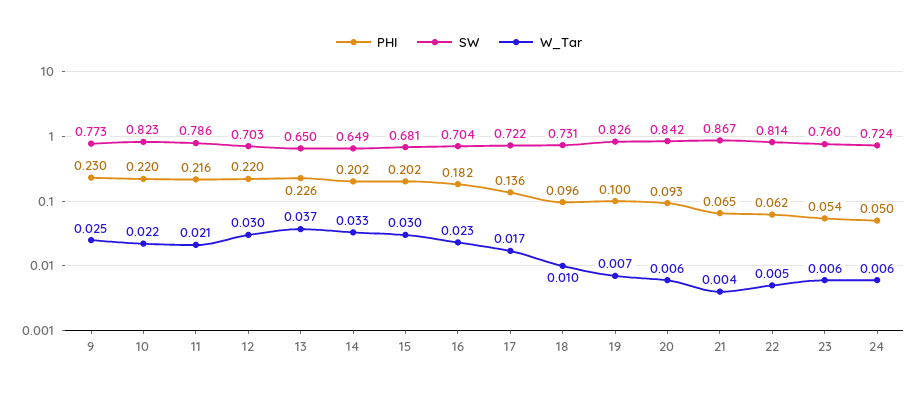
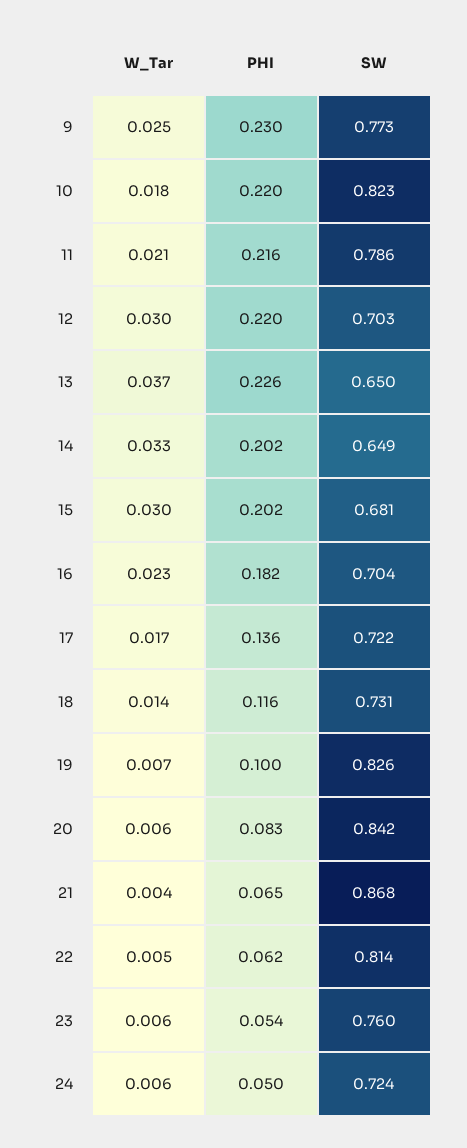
W_Tar, 10: 0.022 -> 0.018
PHI, 18: 0.096 -> 0.116
W_Tar, 18: 0.01 -> 0.014
PHI, 20: 0.093 -> 0.083
SW, 21: 0.867 -> 0.868

